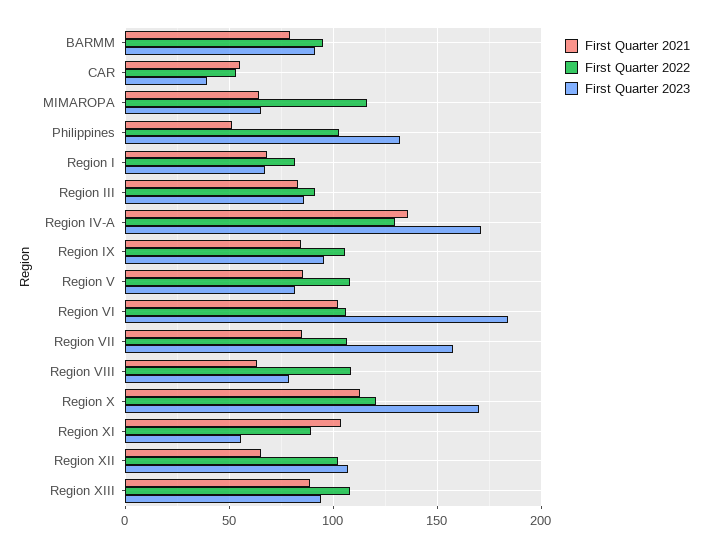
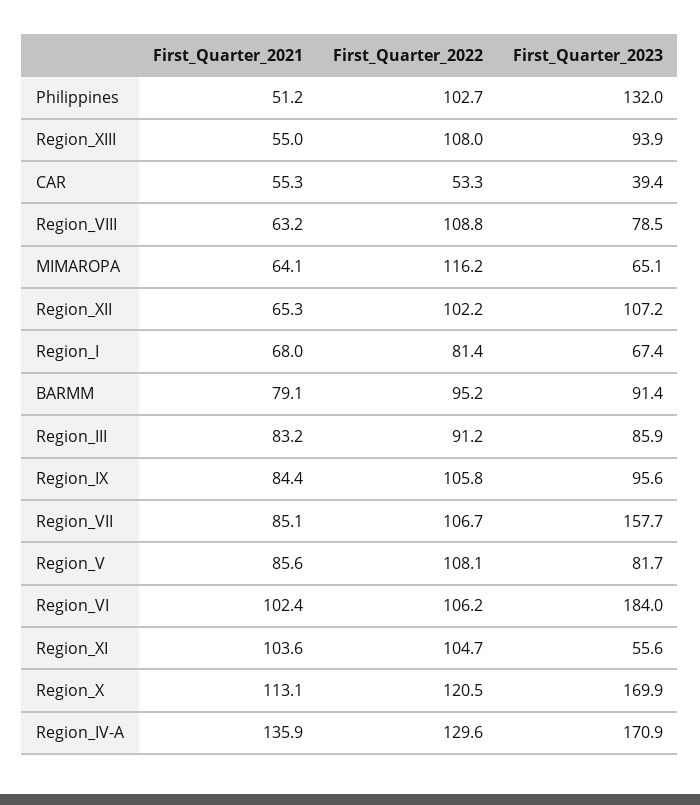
First Quarter 2022, Region XI: 90 -> 104.7
First Quarter 2021, Region XIII: 90 -> 55

